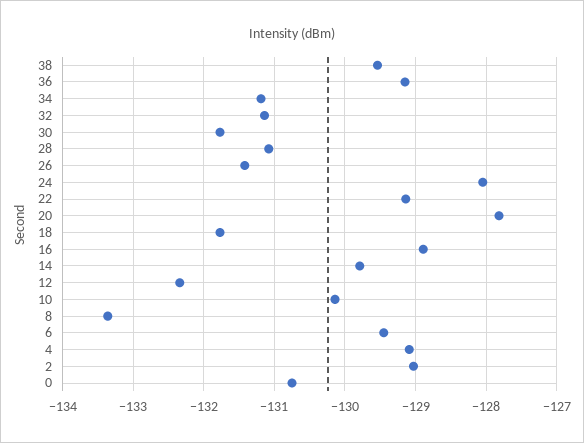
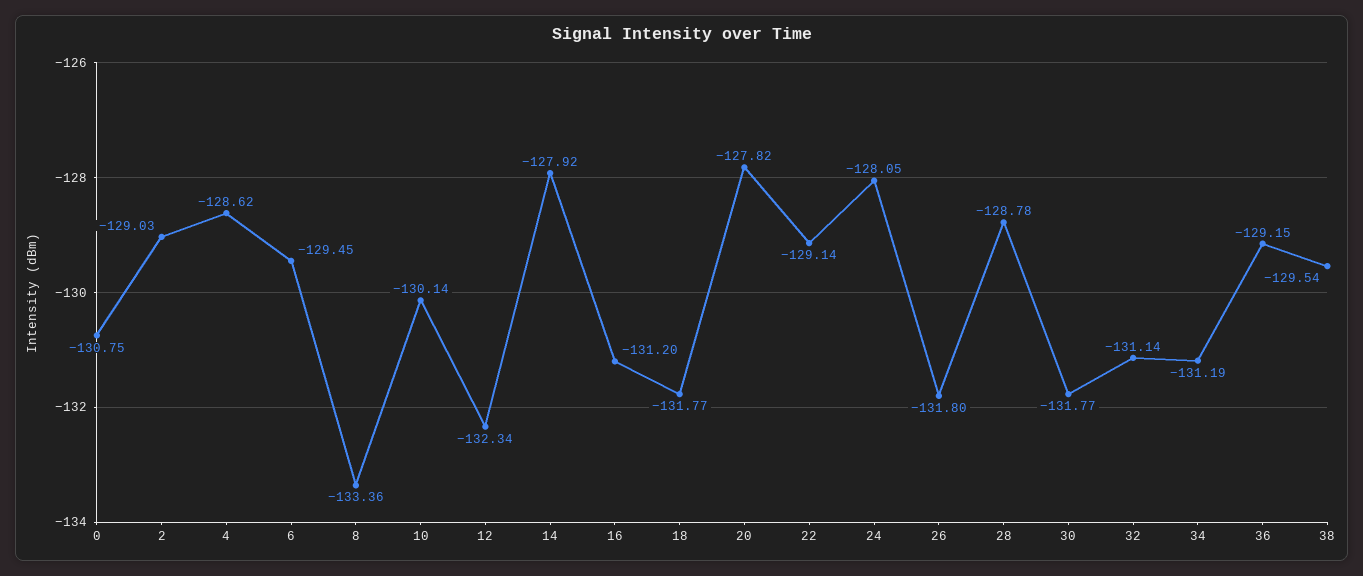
28: -131.1 -> -128.78
26: -131.4 -> -131.8
16: -128.9 -> -131.2
14: -129.8 -> -127.92
4: -129.1 -> -128.62

